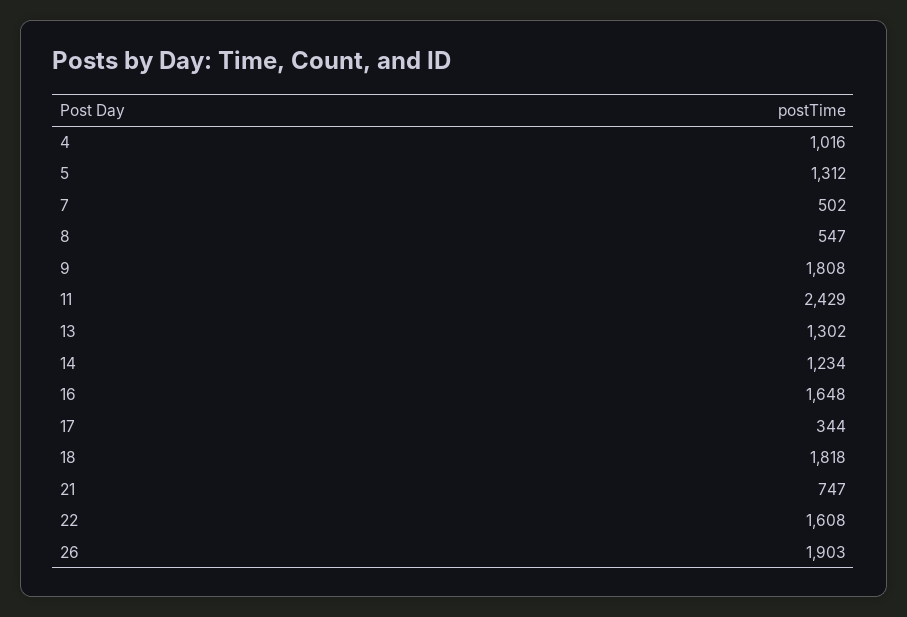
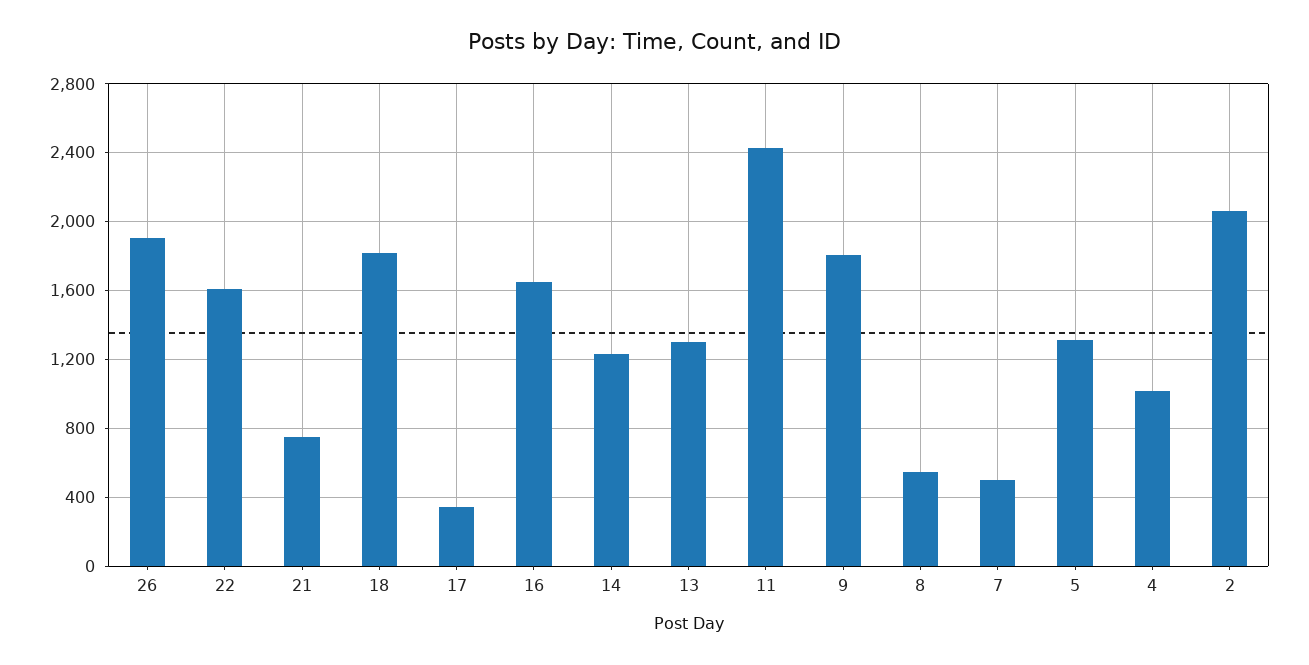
2: none -> 2050

